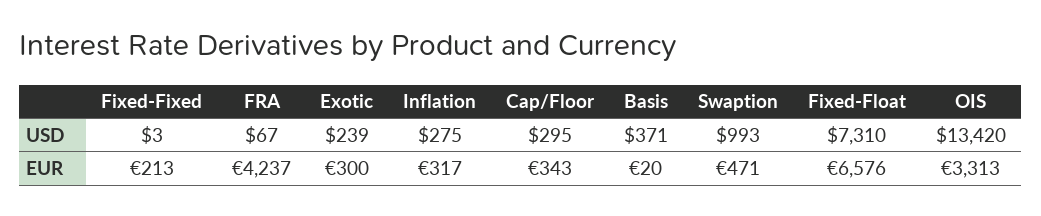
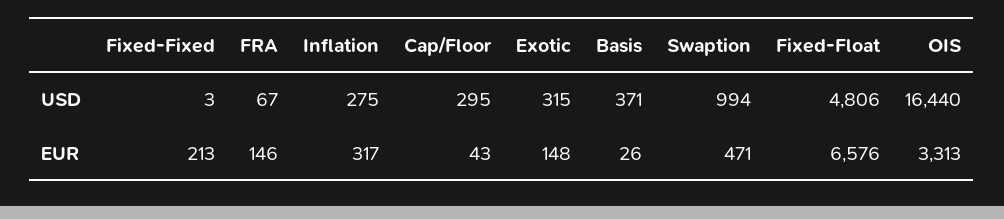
Exotic, USD: 239 -> 315
Swaption, USD: 993 -> 994
Fixed-Float, USD: 7310 -> 4806
OIS, USD: 13420 -> 16440
FRA, EUR: 4237 -> 146
Exotic, EUR: 300 -> 148
Cap/Floor, EUR: 343 -> 43
Basis, EUR: 20 -> 26

